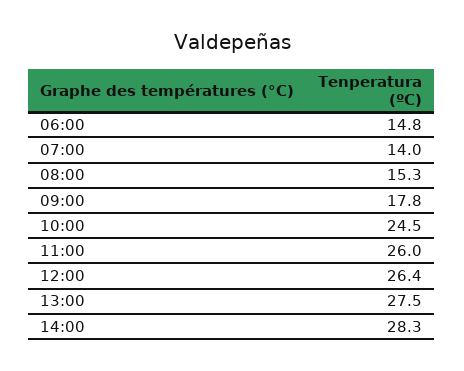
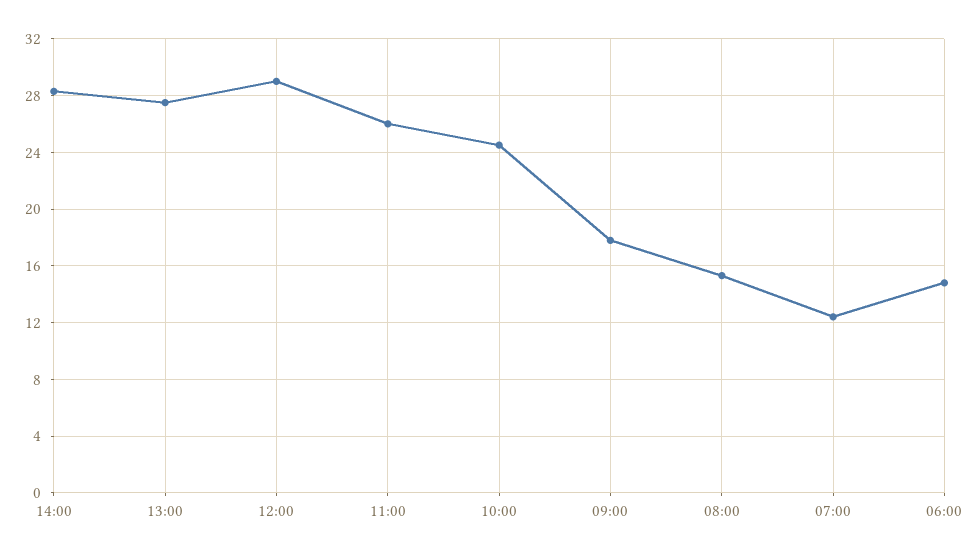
07:00: 14 -> 12.5
12:00: 26.4 -> 29

